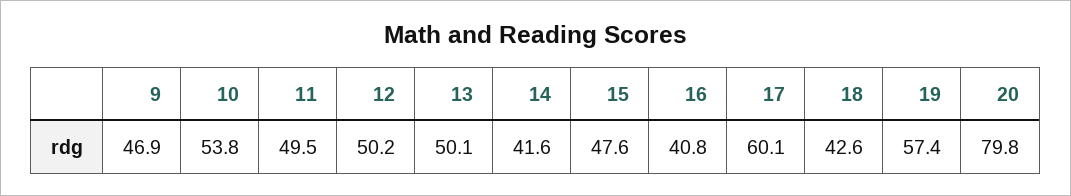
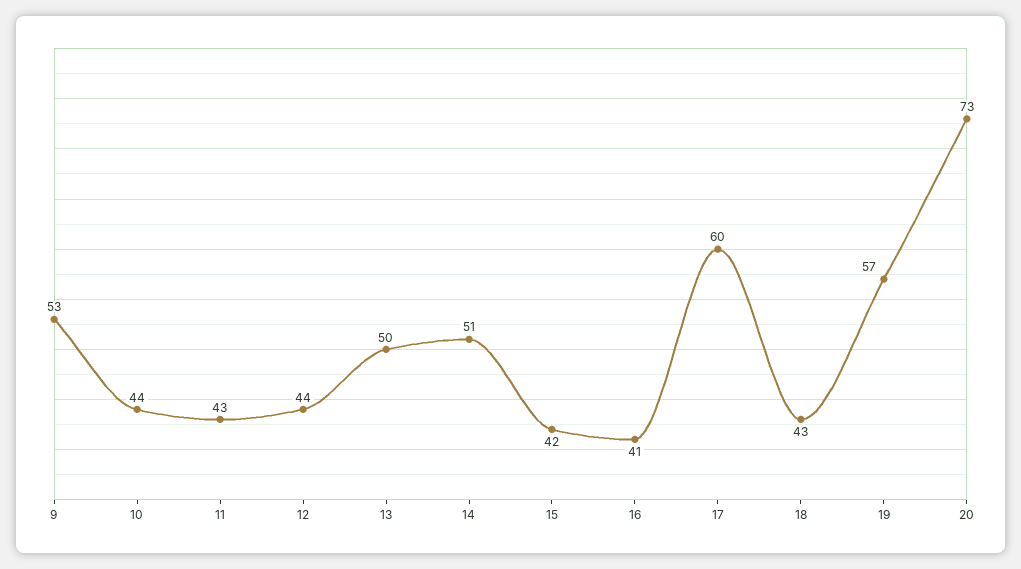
9: 46.9 -> 53
10: 53.8 -> 44
11: 49.5 -> 43
12: 50.2 -> 44
14: 41.6 -> 51
15: 47.6 -> 42
20: 79.8 -> 73

